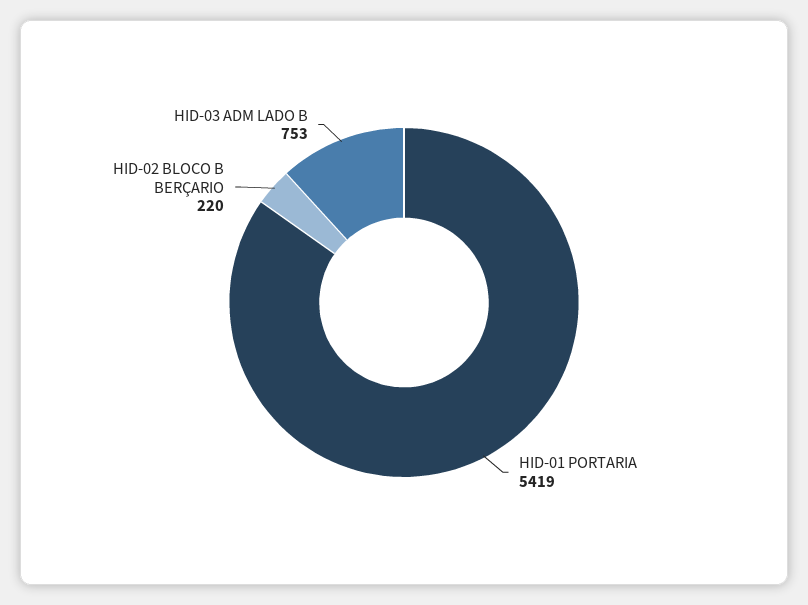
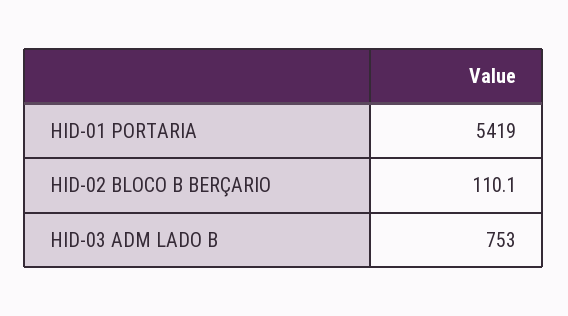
HID-02 BLOCO B BERÇARIO: 220 -> 110.1

